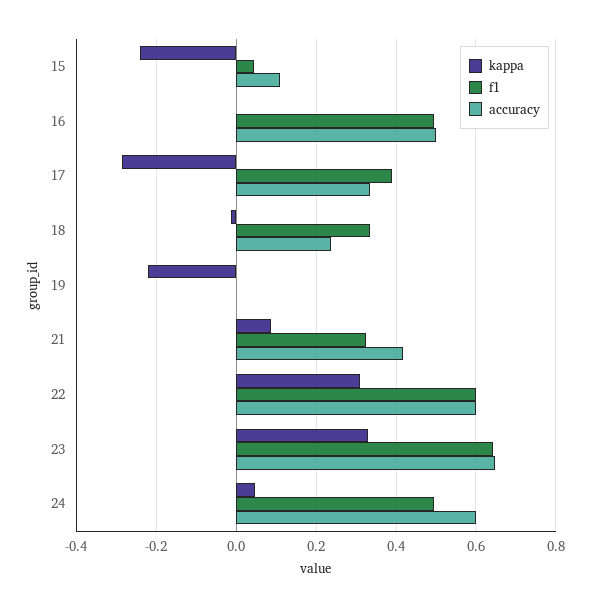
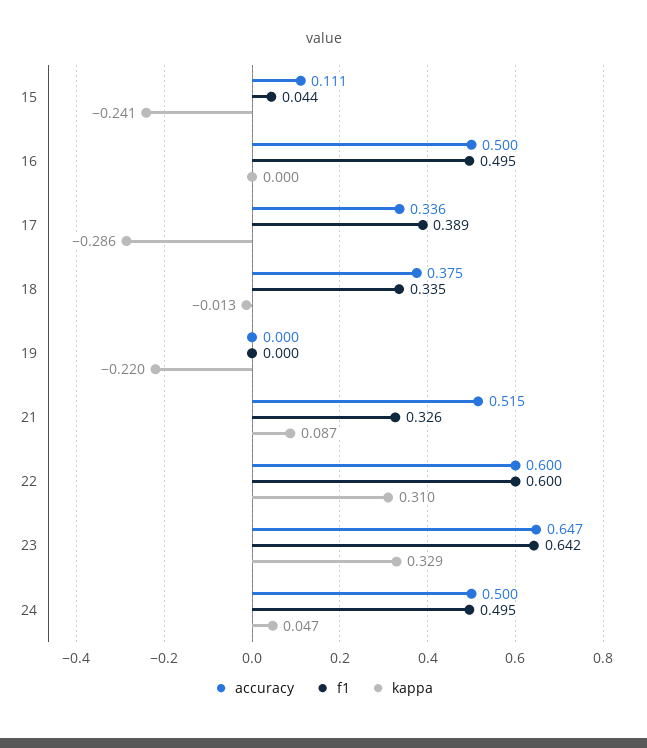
accuracy, 18: 0.24 -> 0.375
accuracy, 21: 0.42 -> 0.515
accuracy, 24: 0.6 -> 0.5

